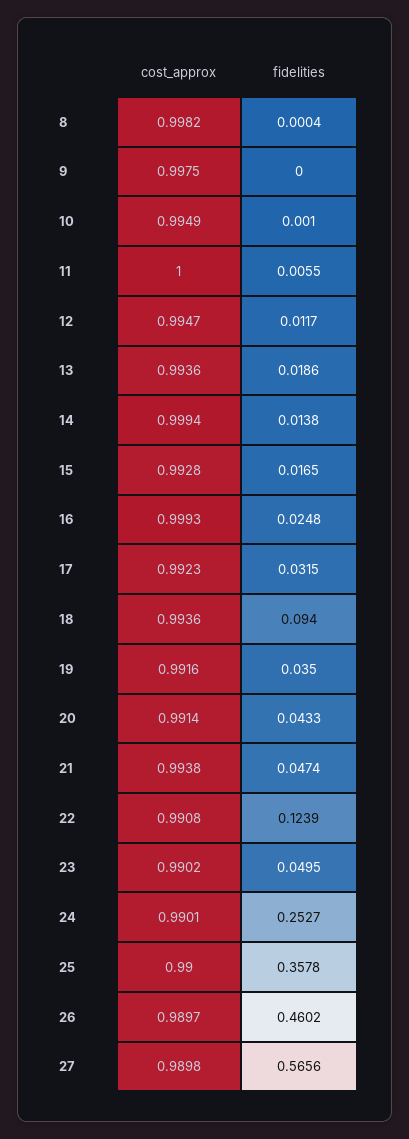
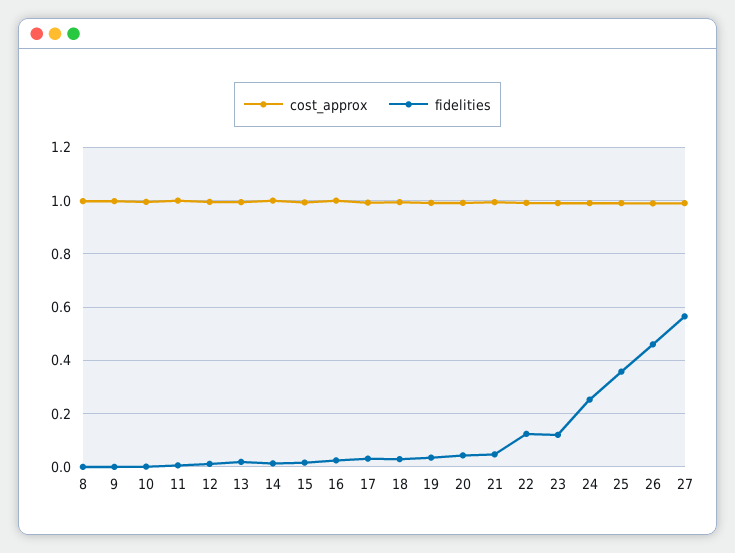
fidelities, 18: 0.094 -> 0.025
fidelities, 23: 0.0495 -> 0.125

